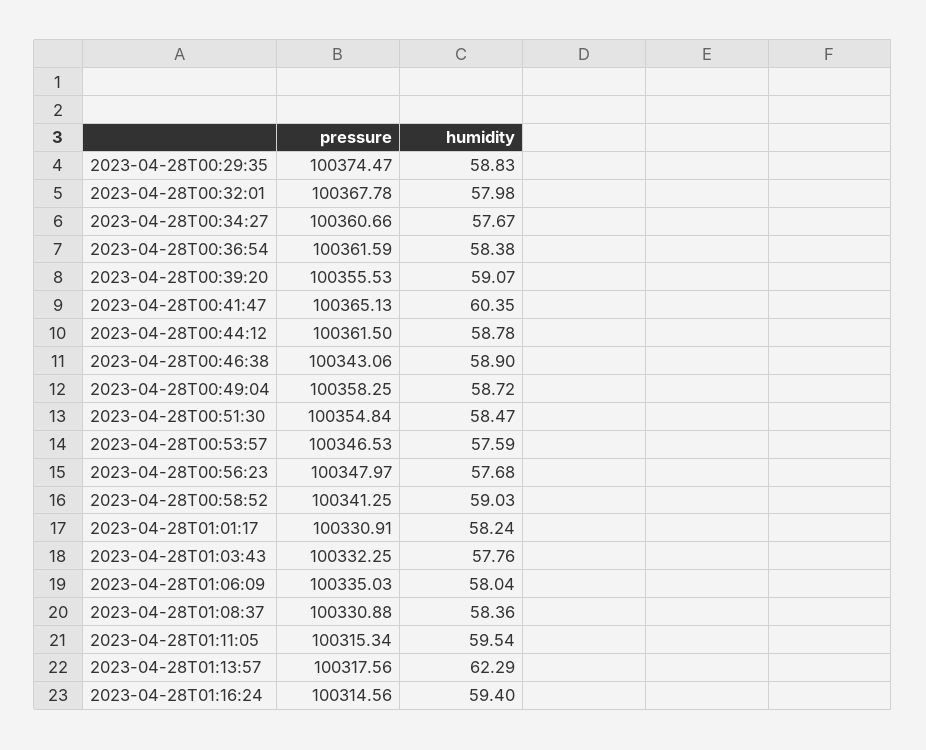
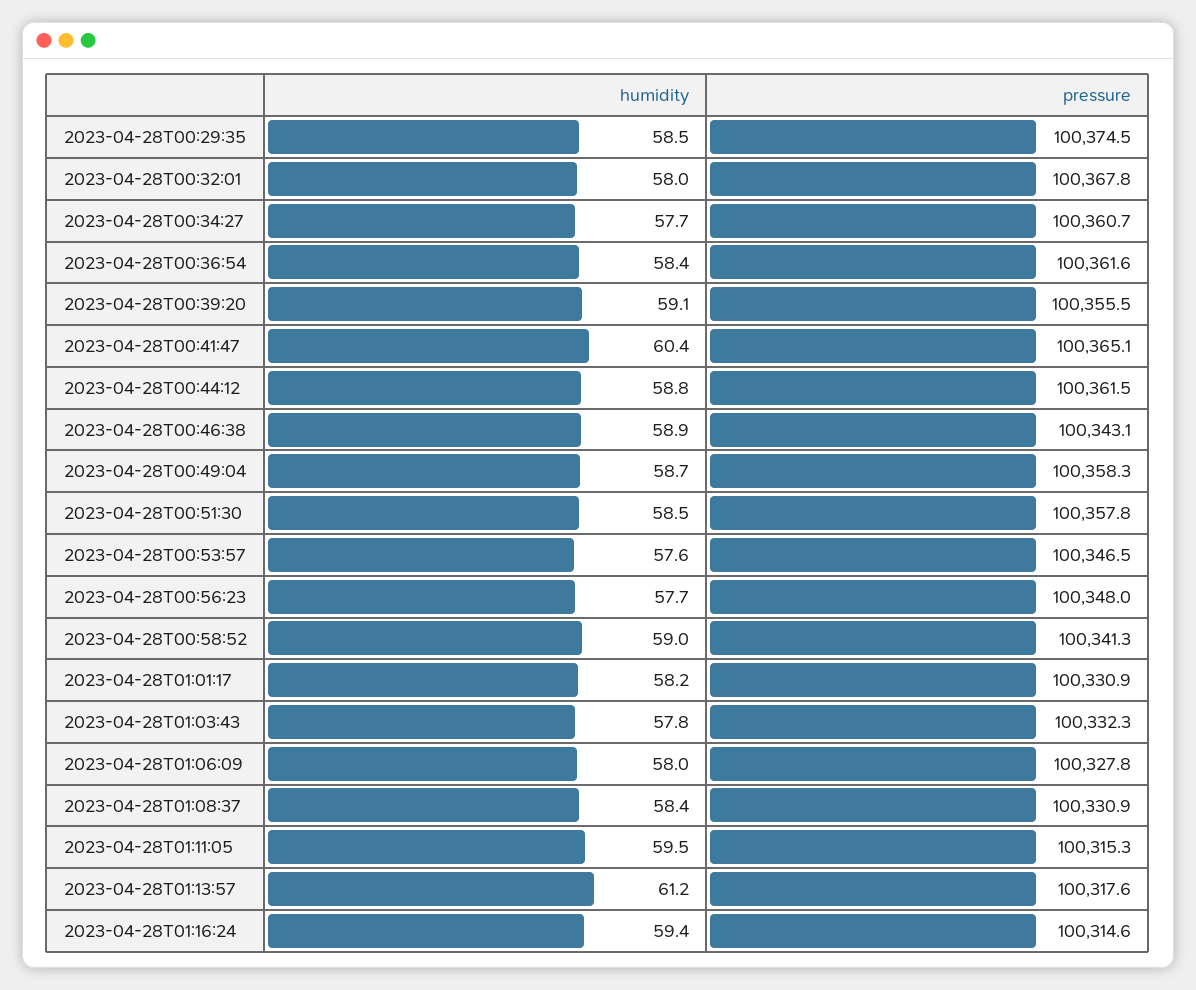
humidity, 2023-04-28T00:29:35: 58.83 -> 58.5
pressure, 2023-04-28T00:51:30: 100354.84 -> 100357.8
pressure, 2023-04-28T01:06:09: 100335.03 -> 100327.8
humidity, 2023-04-28T01:13:57: 62.29 -> 61.2

